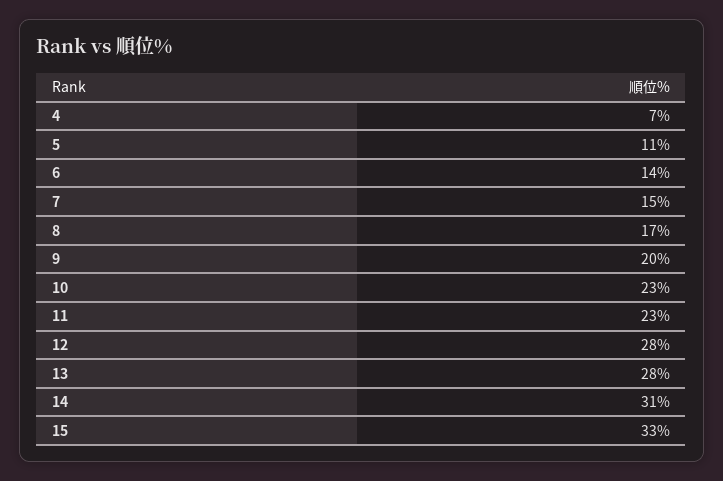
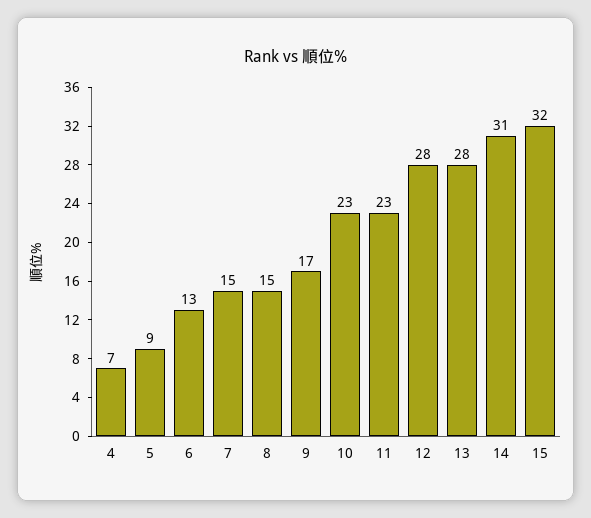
5: 11 -> 9
6: 14 -> 13
8: 17 -> 15
9: 20 -> 17
15: 33 -> 32

